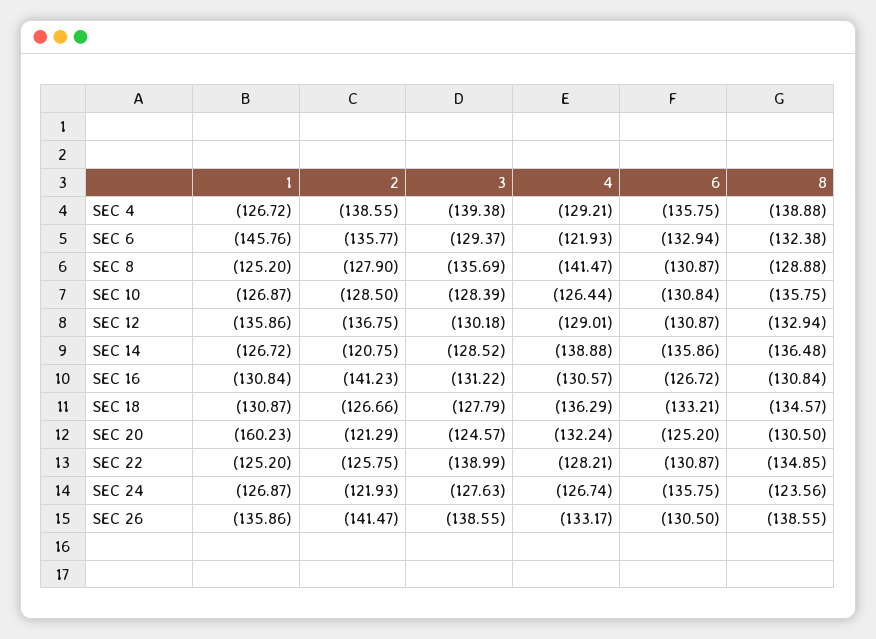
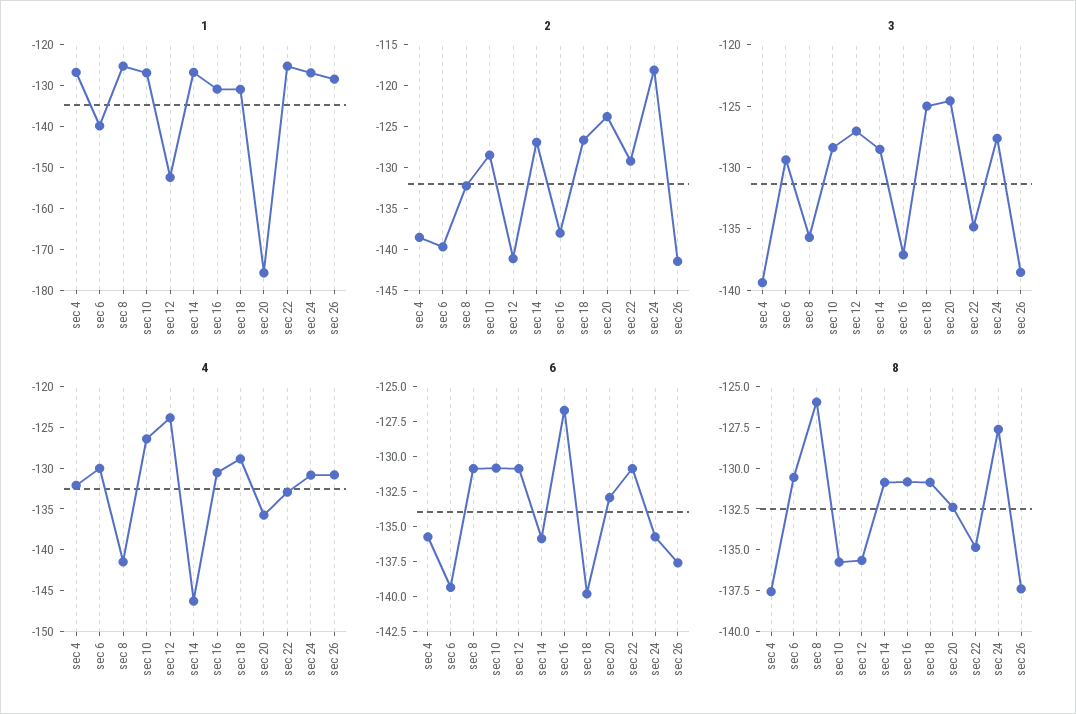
4, SEC 4: -129.21 -> -132
8, SEC 4: -138.88 -> -137.5
1, SEC 6: -145.76 -> -140
2, SEC 6: -135.77 -> -140
4, SEC 6: -121.93 -> -130
6, SEC 6: -132.94 -> -140
8, SEC 6: -132.38 -> -130.5
2, SEC 8: -127.9 -> -132
8, SEC 8: -128.88 -> -126
1, SEC 12: -135.86 -> -152
2, SEC 12: -136.75 -> -141
3, SEC 12: -130.18 -> -127
4, SEC 12: -129.01 -> -124
8, SEC 12: -132.94 -> -135.5
2, SEC 14: -120.75 -> -127
4, SEC 14: -138.88 -> -146
8, SEC 14: -136.48 -> -131
2, SEC 16: -141.23 -> -138
3, SEC 16: -131.22 -> -137
3, SEC 18: -127.79 -> -125
4, SEC 18: -136.29 -> -129
6, SEC 18: -133.21 -> -140
8, SEC 18: -134.57 -> -131
1, SEC 20: -160.23 -> -176
2, SEC 20: -121.29 -> -124
4, SEC 20: -132.24 -> -136
6, SEC 20: -125.2 -> -132.5
8, SEC 20: -130.5 -> -132.5
2, SEC 22: -125.75 -> -129
3, SEC 22: -138.99 -> -135
4, SEC 22: -128.21 -> -133
2, SEC 24: -121.93 -> -118
4, SEC 24: -126.74 -> -131
8, SEC 24: -123.56 -> -127.5
1, SEC 26: -135.86 -> -128
4, SEC 26: -133.17 -> -131
6, SEC 26: -130.5 -> -137.5
8, SEC 26: -138.55 -> -137.5

